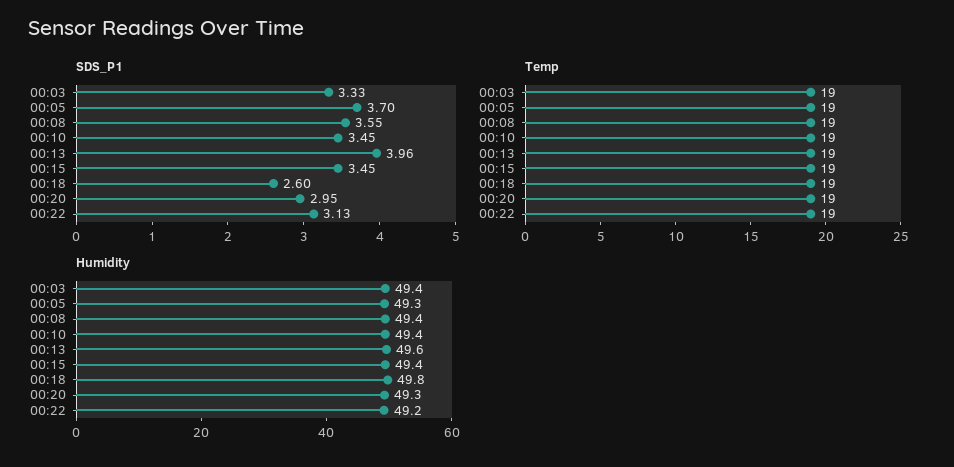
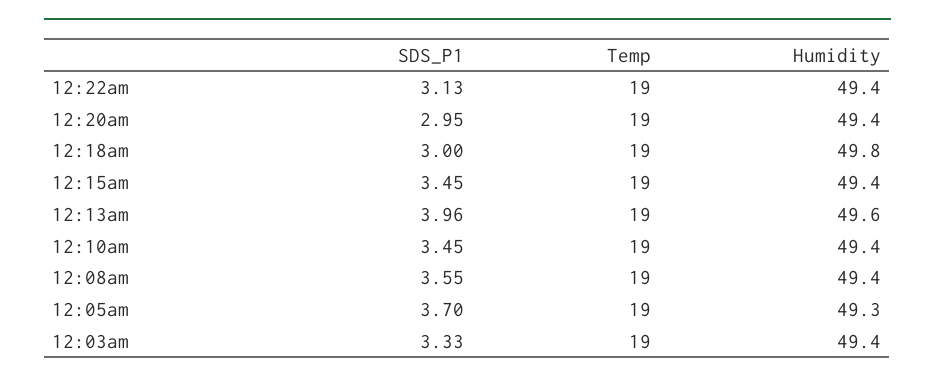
SDS_P1, 00:18: 2.6 -> 3
Humidity, 00:20: 49.3 -> 49.4
Humidity, 00:22: 49.2 -> 49.4

